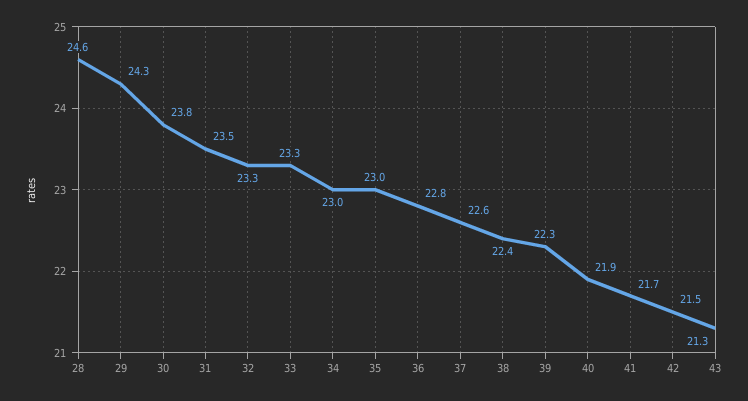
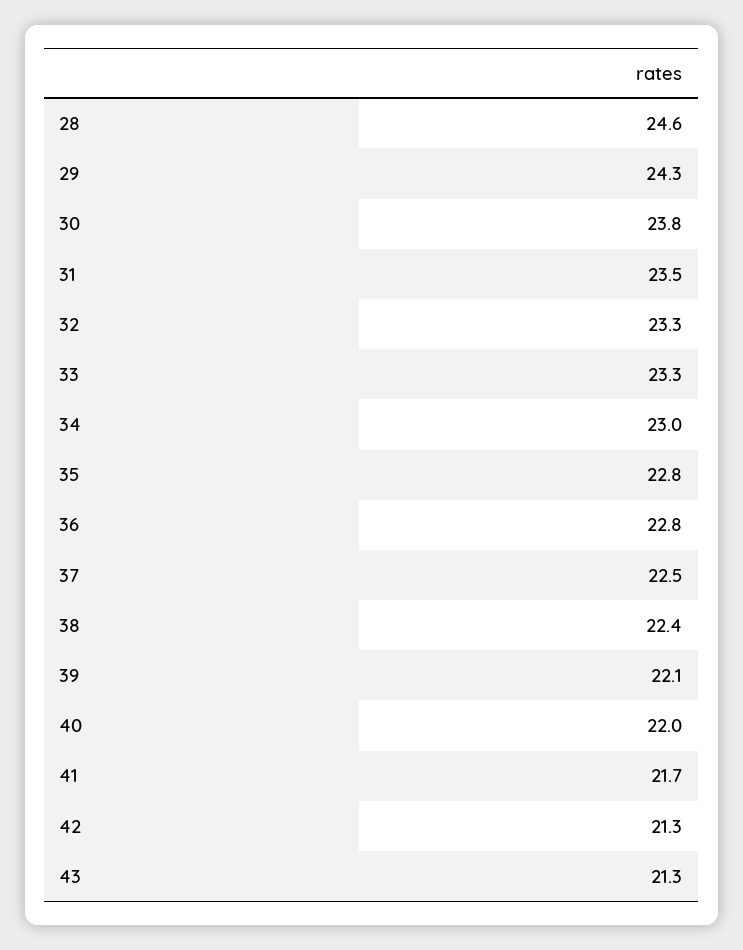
35: 23 -> 22.8
37: 22.6 -> 22.5
39: 22.3 -> 22.1
40: 21.9 -> 22
42: 21.5 -> 21.3

